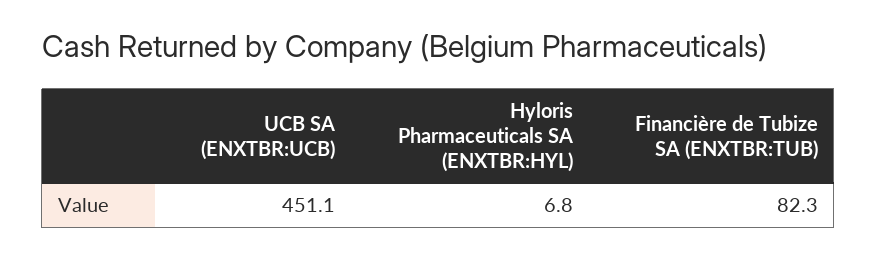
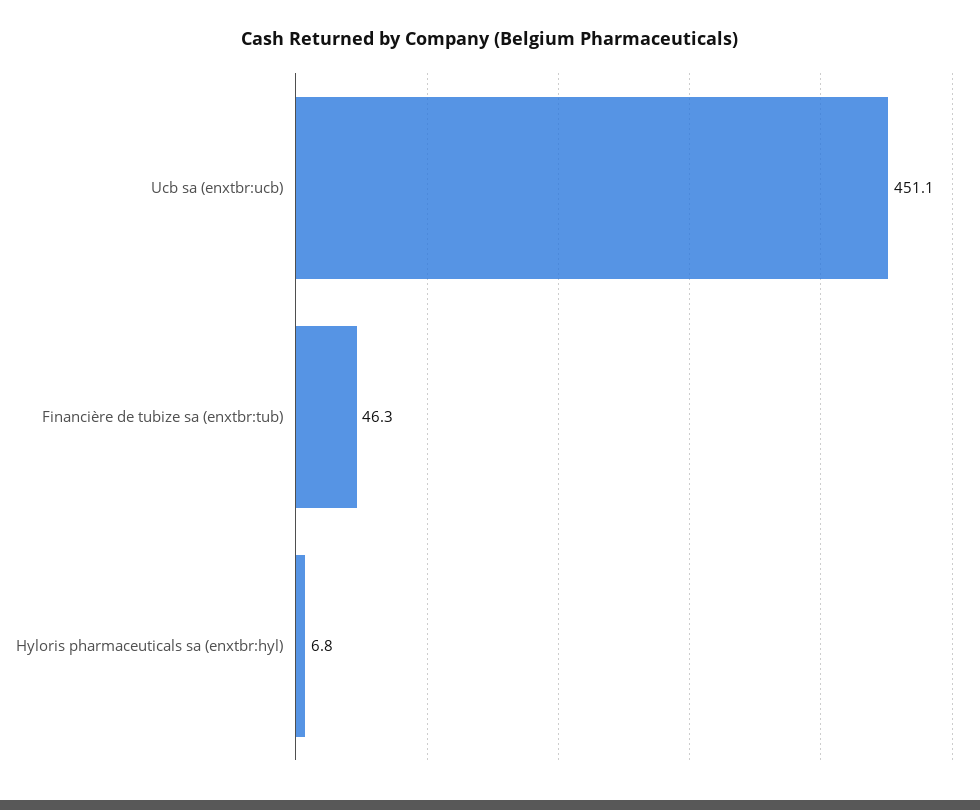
Financière de Tubize SA (ENXTBR:TUB): 82.3 -> 46.3

